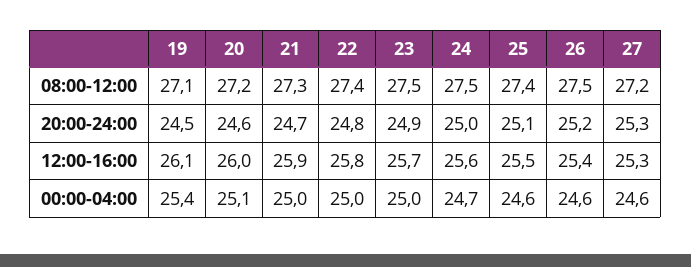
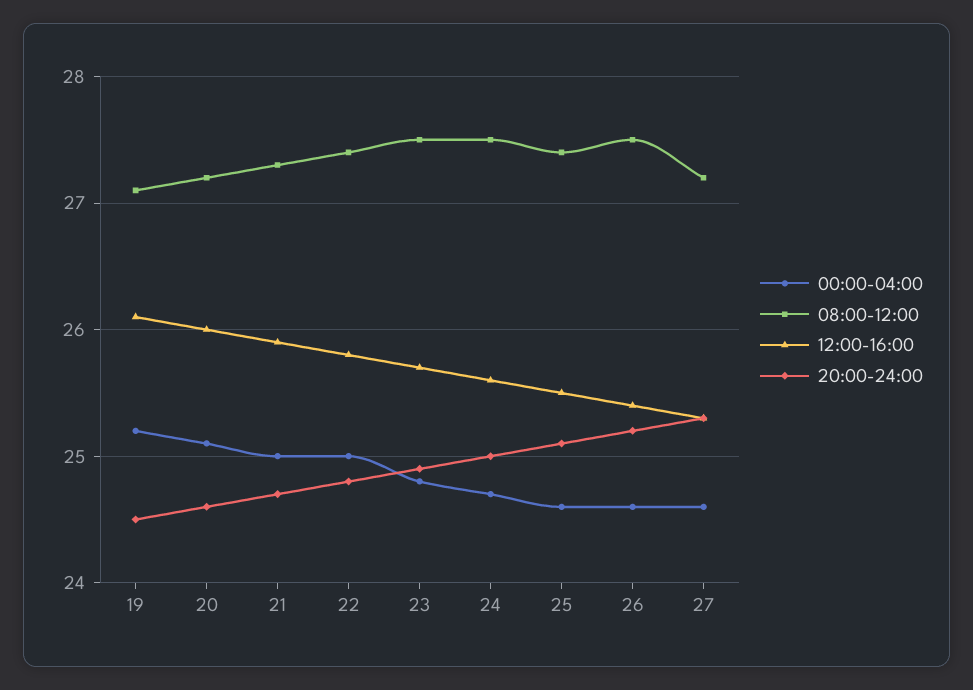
00:00-04:00, 19: 25.4 -> 25.2
00:00-04:00, 23: 25 -> 24.8

